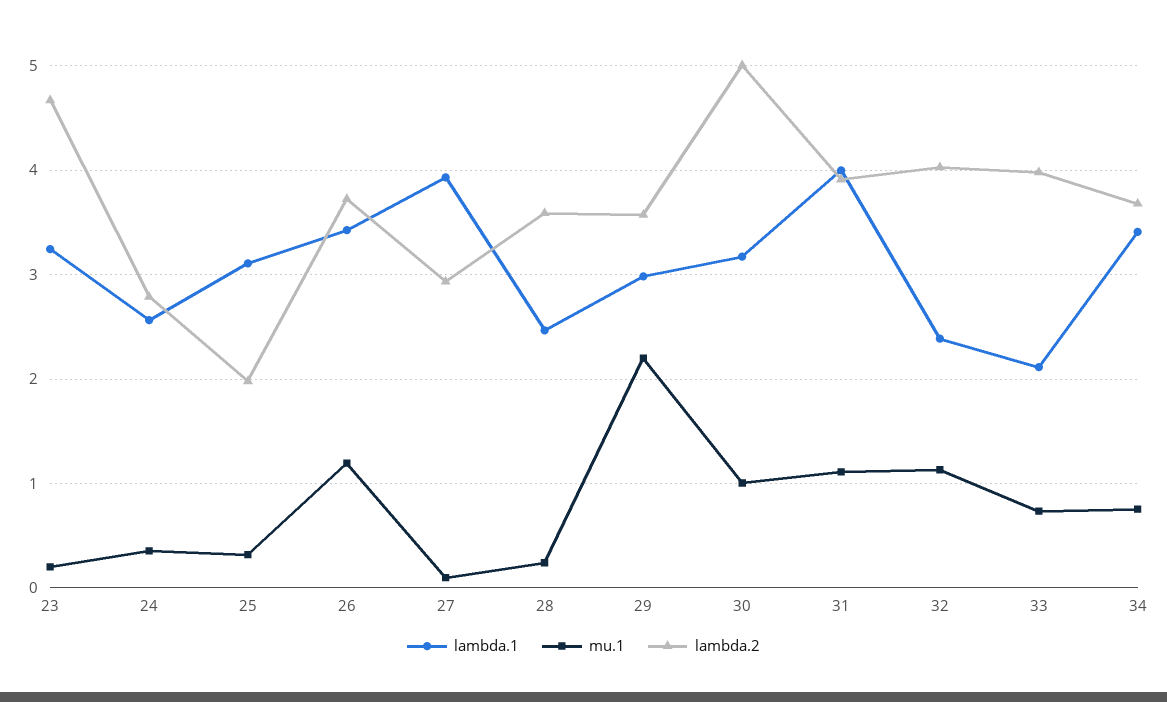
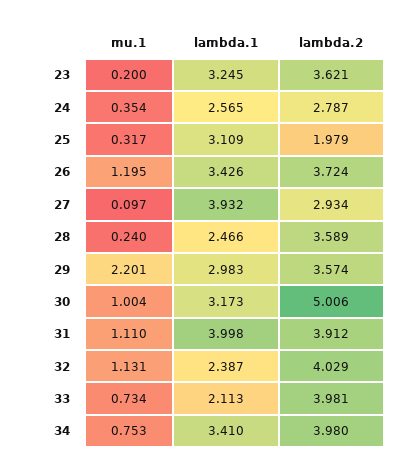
lambda.2, 23: 4.7 -> 3.621
lambda.2, 34: 3.7 -> 3.98

